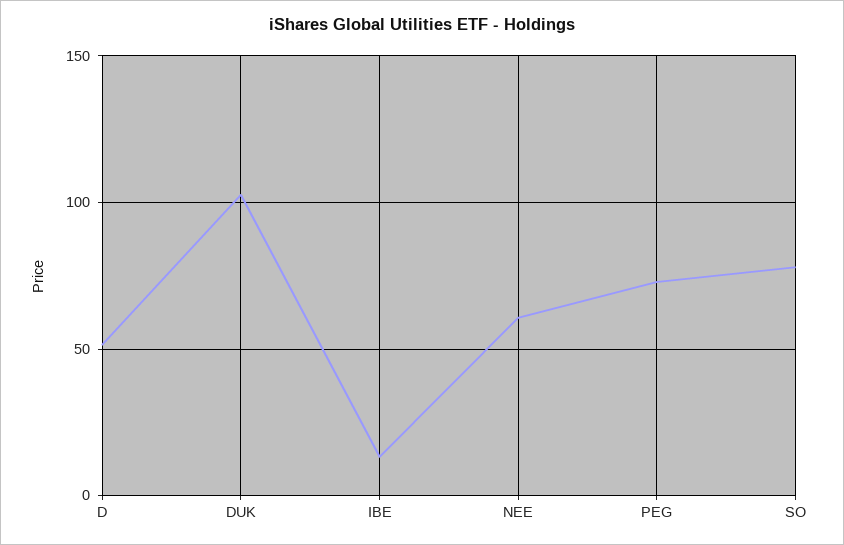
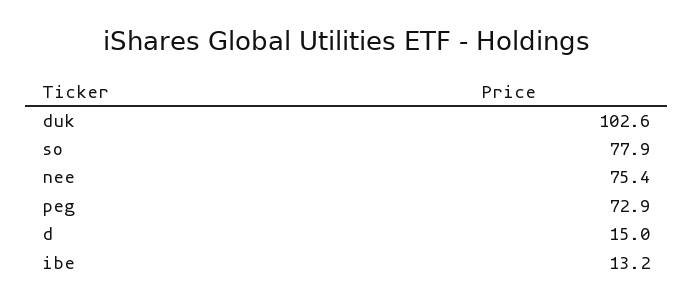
D: 50 -> 15
NEE: 60 -> 75.4

